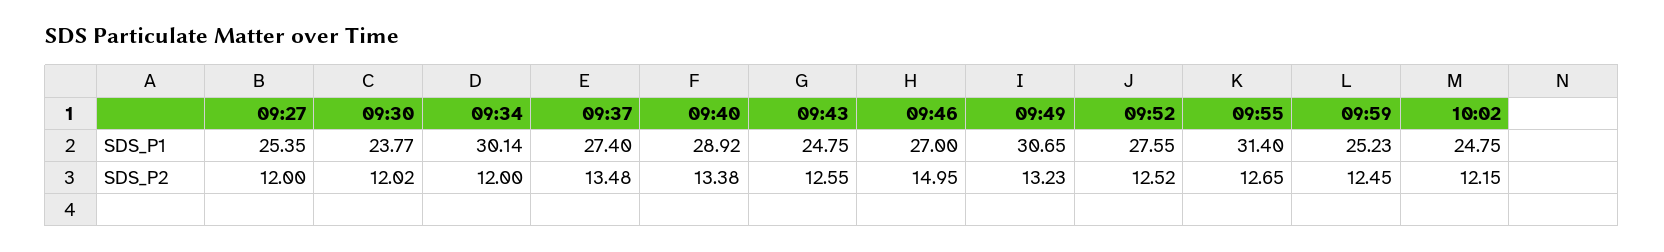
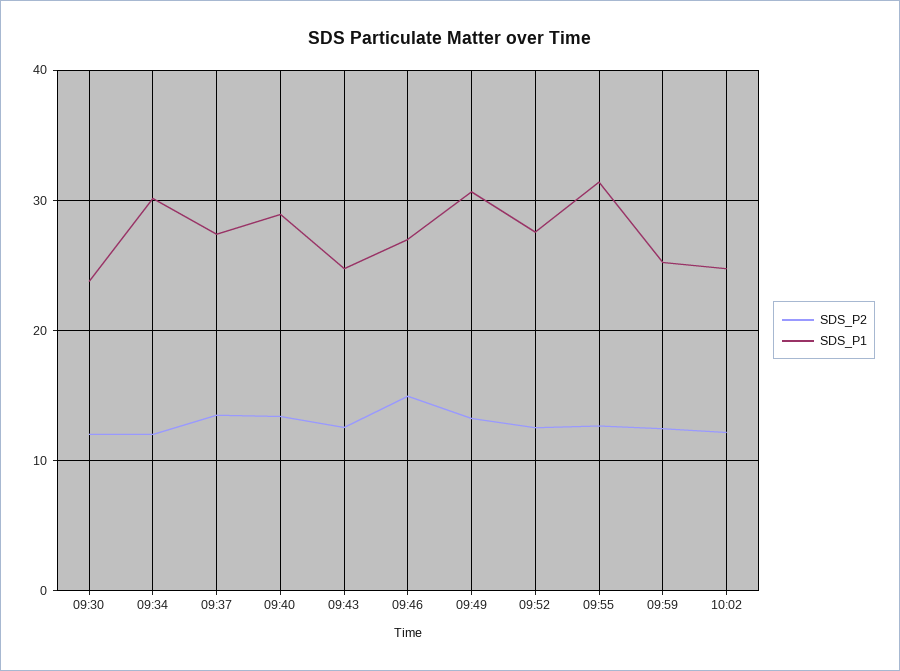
SDS_P1, 09:27: 25.35 -> none
SDS_P2, 09:27: 12 -> none

